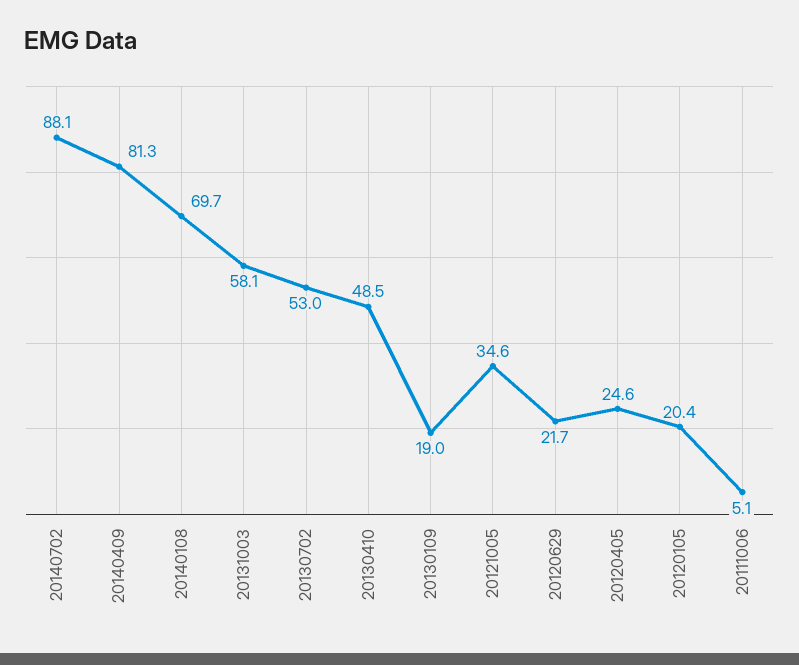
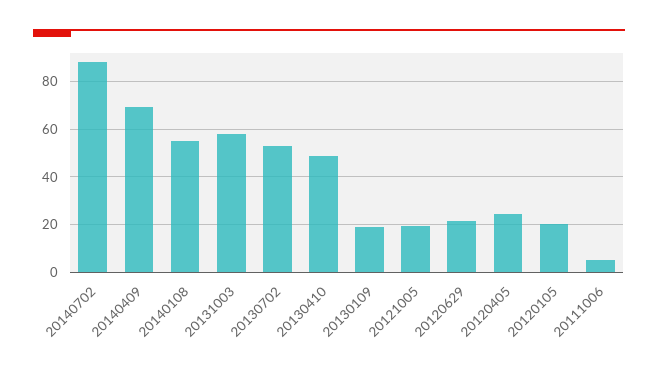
20140409: 81.3 -> 70
20140108: 69.7 -> 55
20121005: 34.6 -> 20

